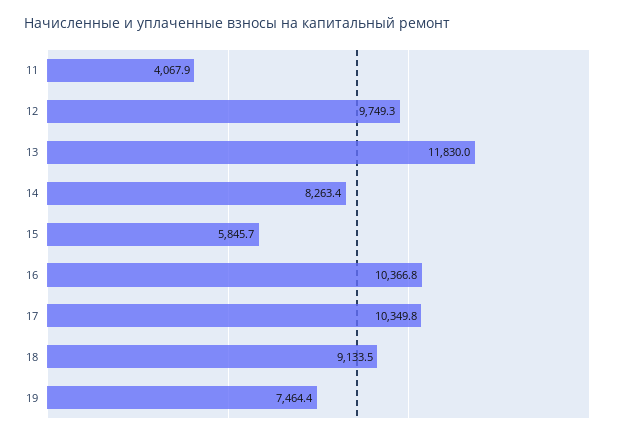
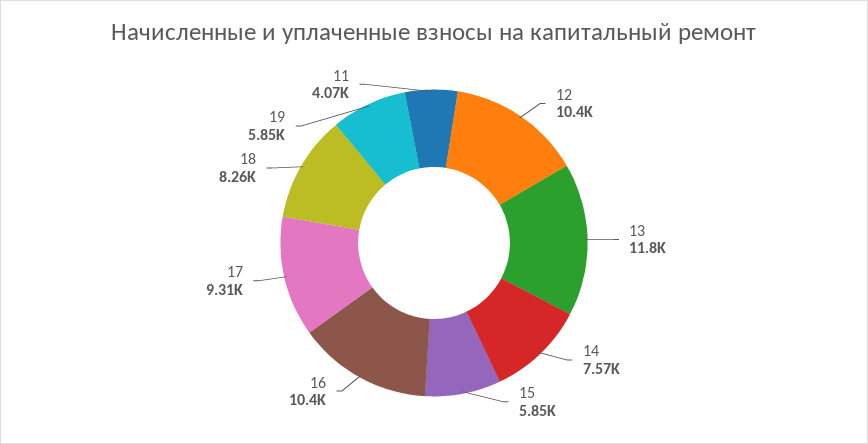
12: 9749.3 -> 10400
14: 8263.4 -> 7570
17: 10349.8 -> 9310
18: 9133.5 -> 8260
19: 7464.4 -> 5850

